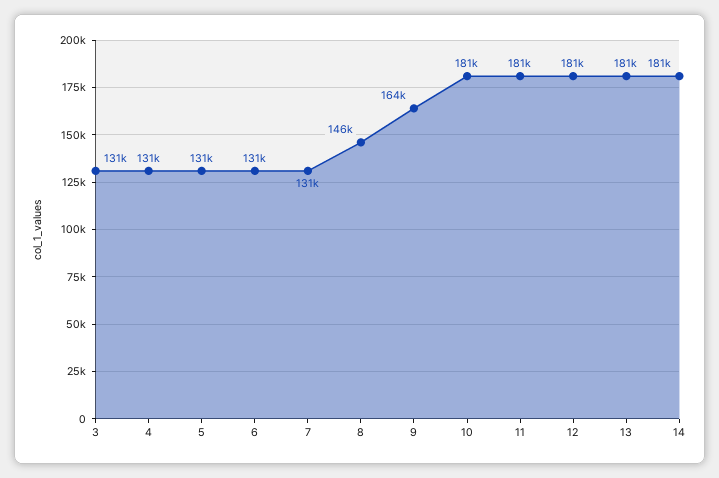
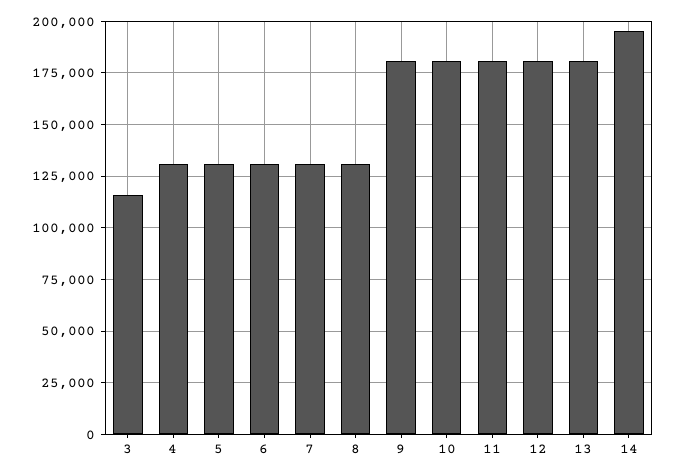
3: 131000 -> 115000
8: 146000 -> 130000
9: 164000 -> 180000
14: 181000 -> 195000

